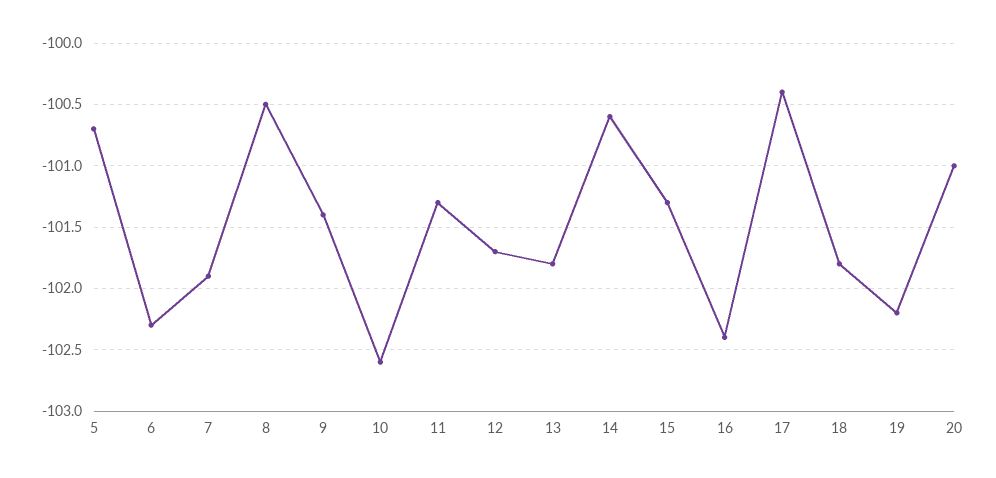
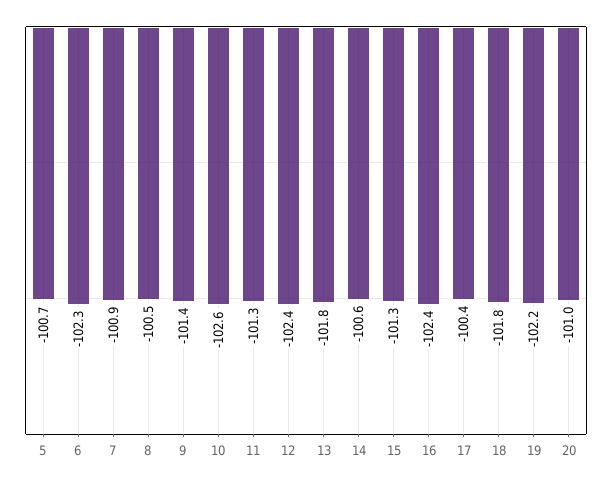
7: -101.9 -> -100.9
12: -101.7 -> -102.4

